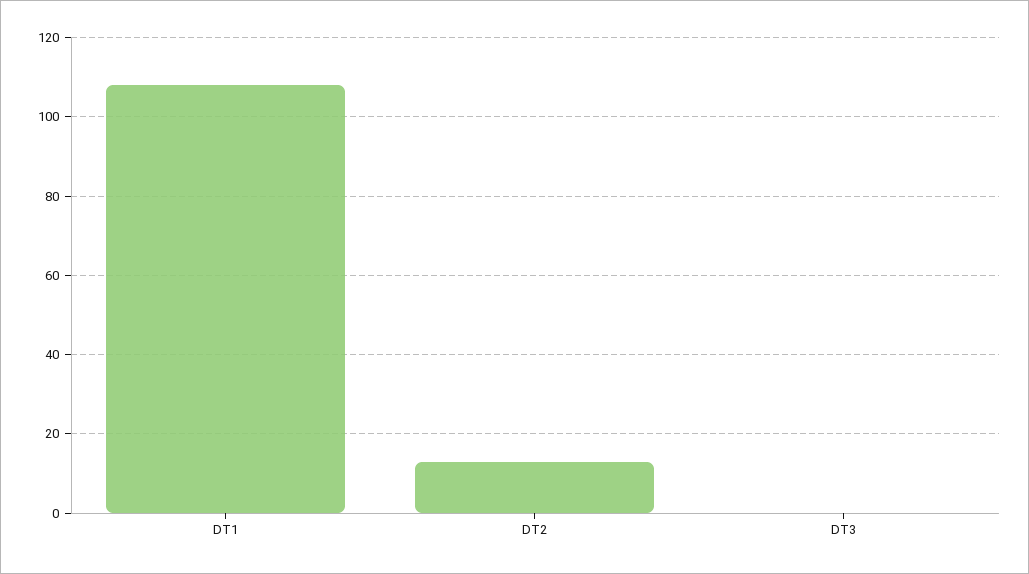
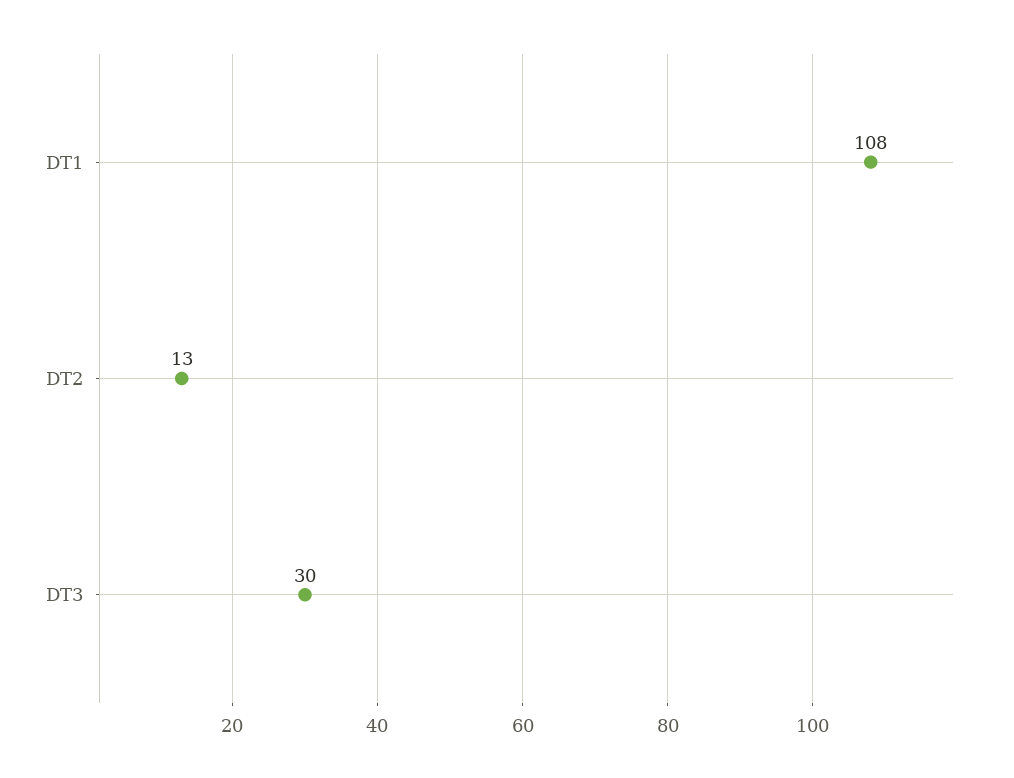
DT3: 0 -> 30

